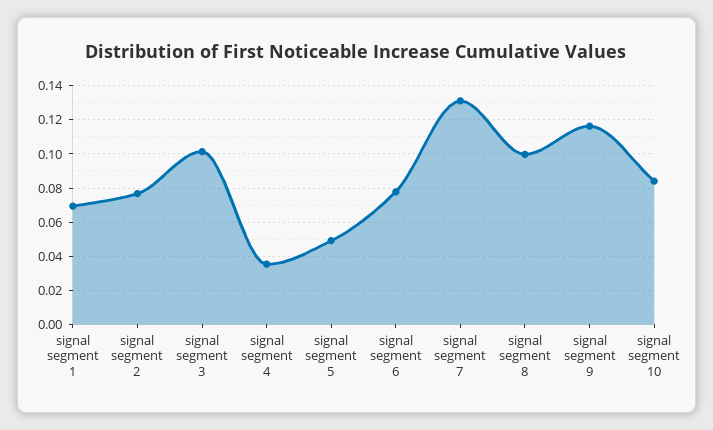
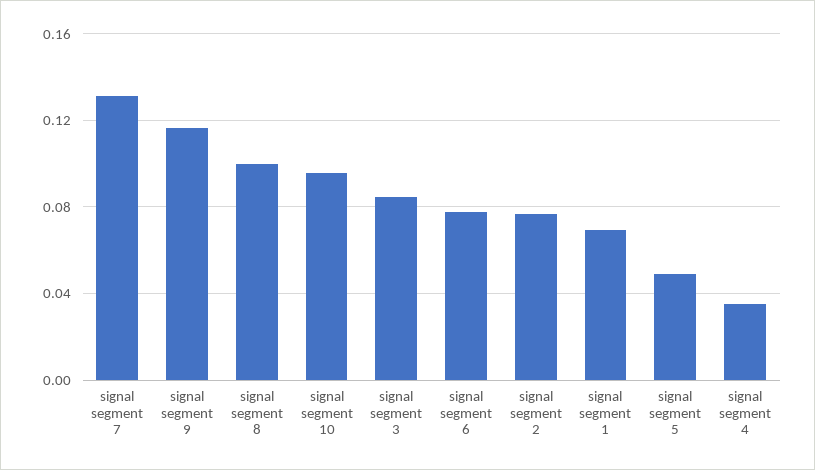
signal segment 3: 0.1 -> 0.085
signal segment 10: 0.085 -> 0.095

